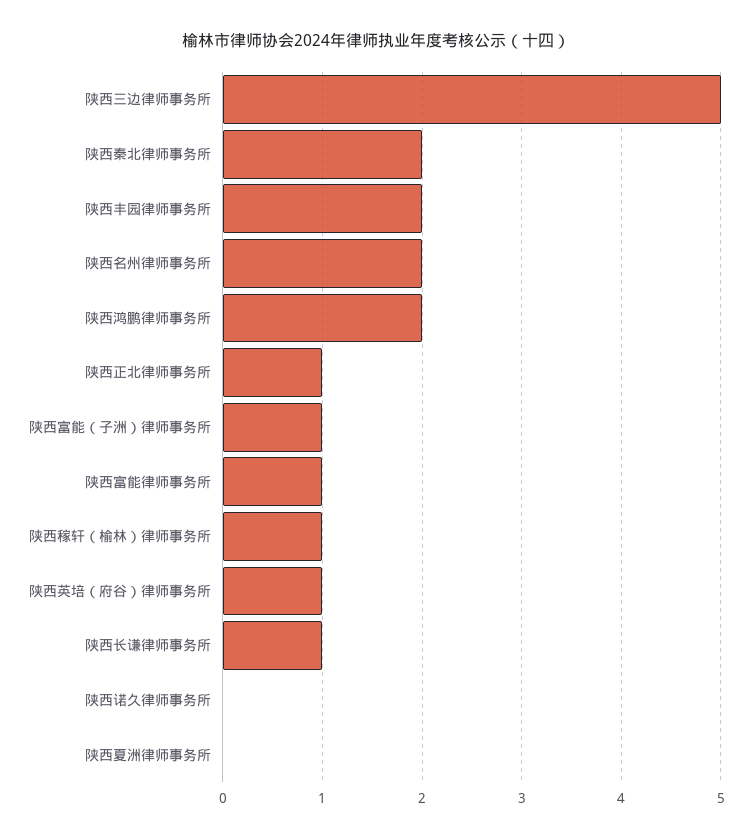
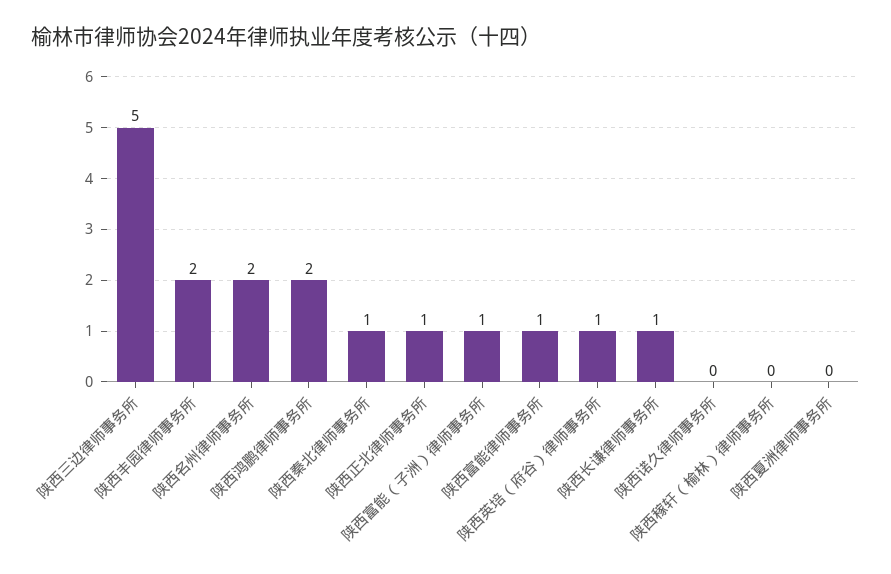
陕西秦北律师事务所: 2 -> 1
陕西稼轩（榆林）律师事务所: 1 -> 0

